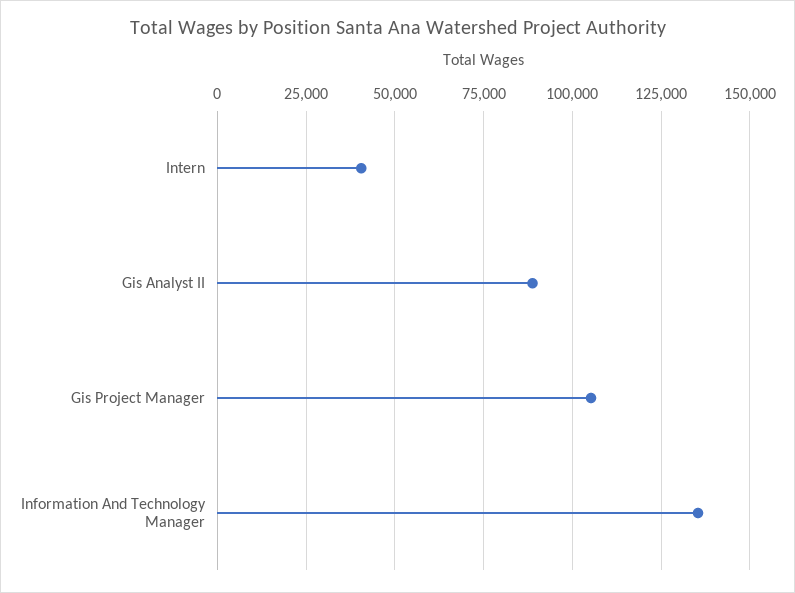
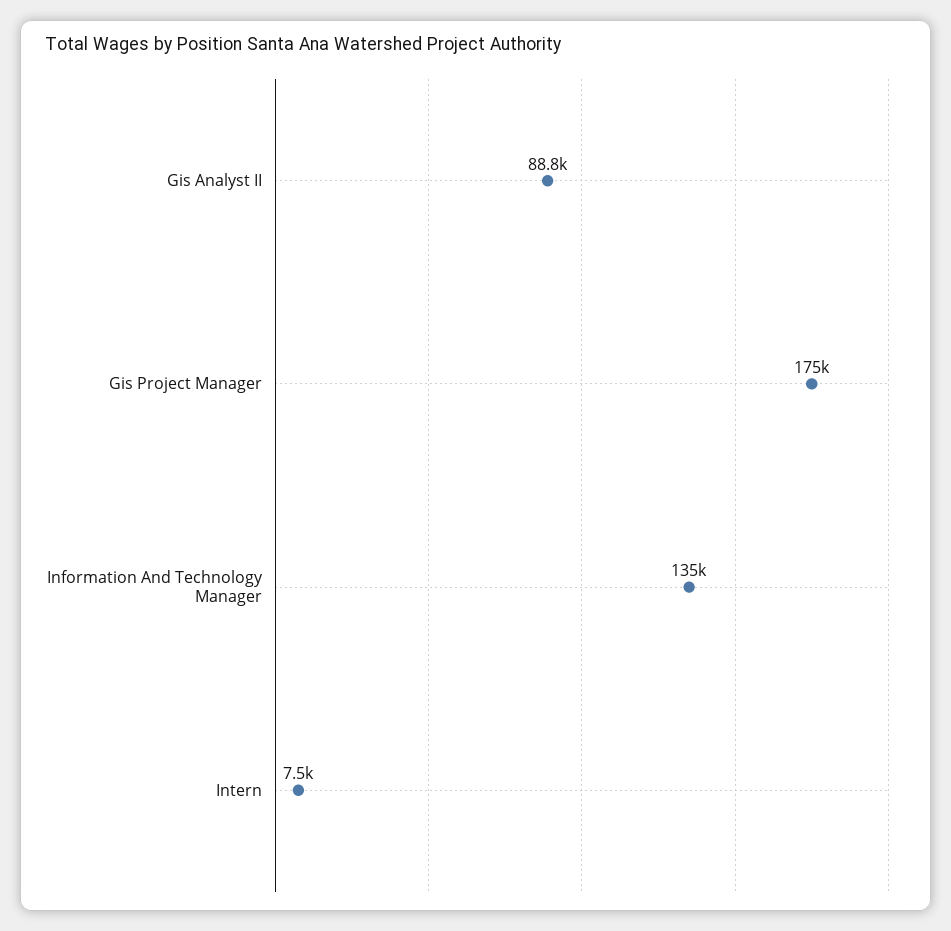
Intern: 40000 -> 7500
Gis Project Manager: 105000 -> 175000

